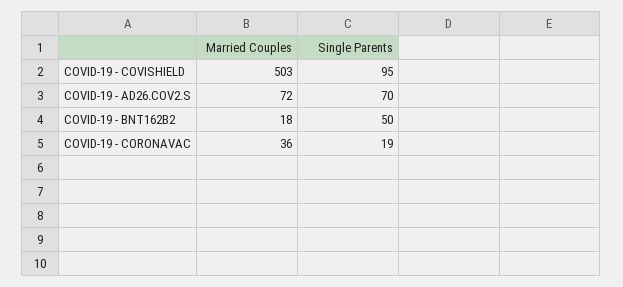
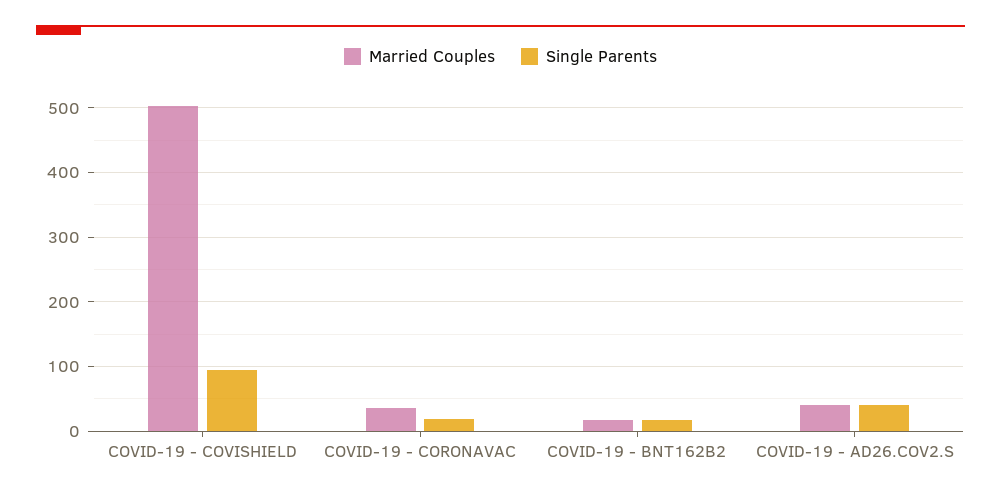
Married Couples, COVID-19 - AD26.COV2.S: 72 -> 40
Single Parents, COVID-19 - AD26.COV2.S: 70 -> 40
Single Parents, COVID-19 - BNT162B2: 50 -> 20

